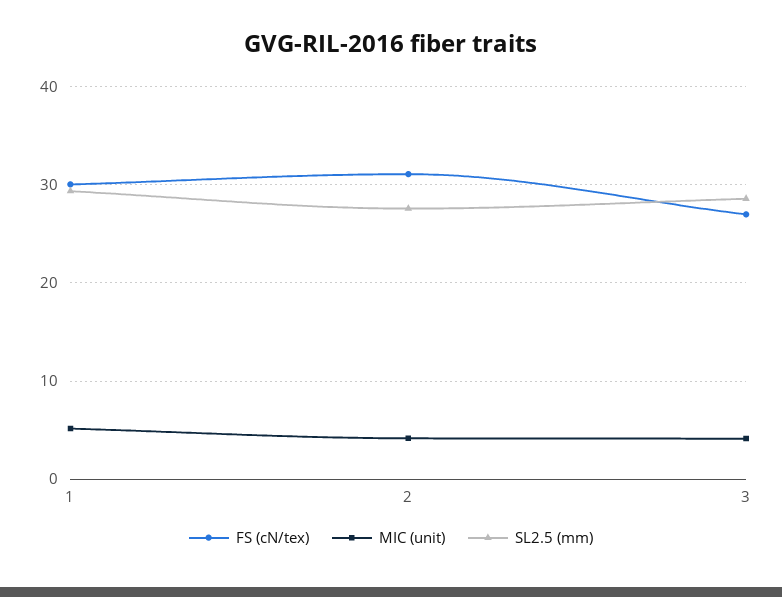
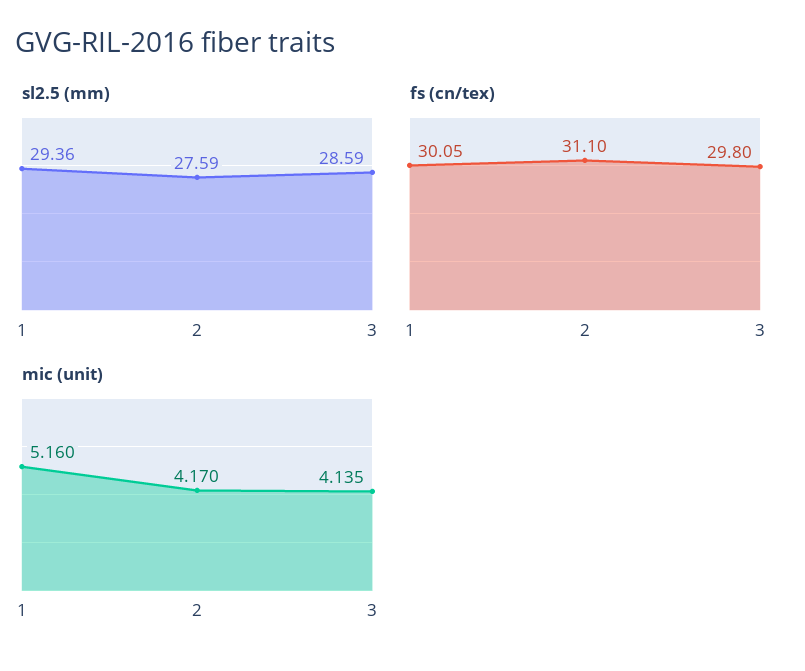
FS (cN/tex), 3: 27 -> 29.8

